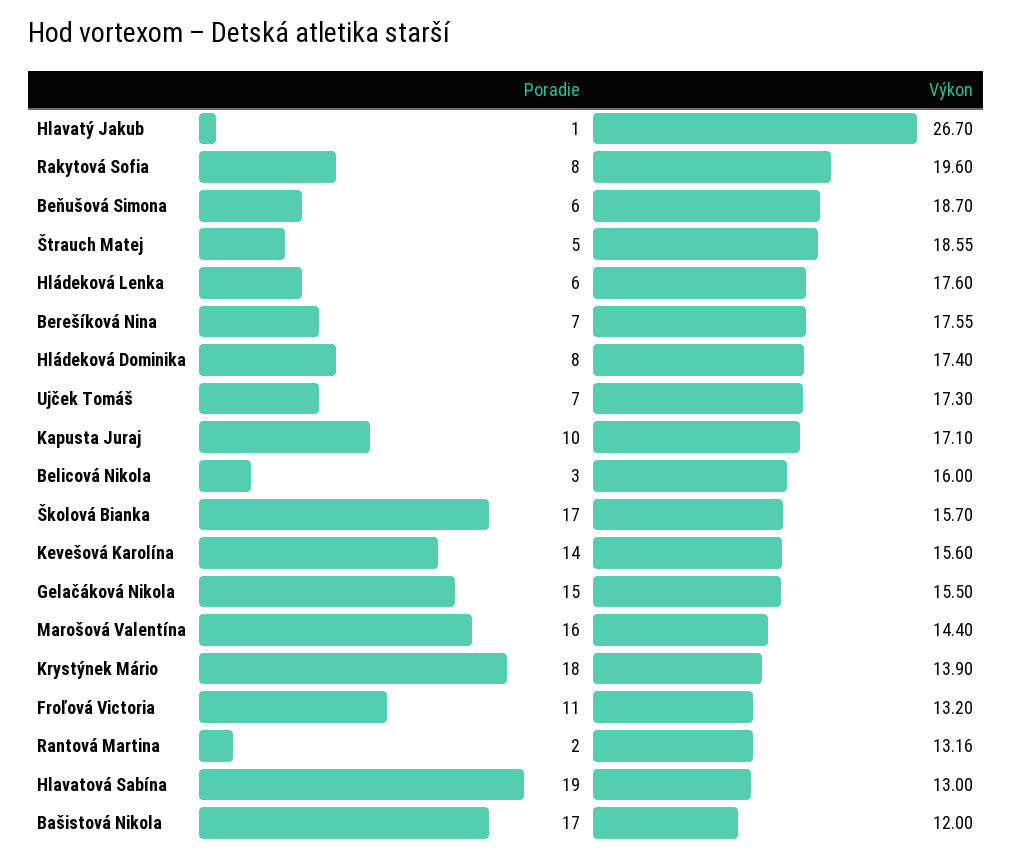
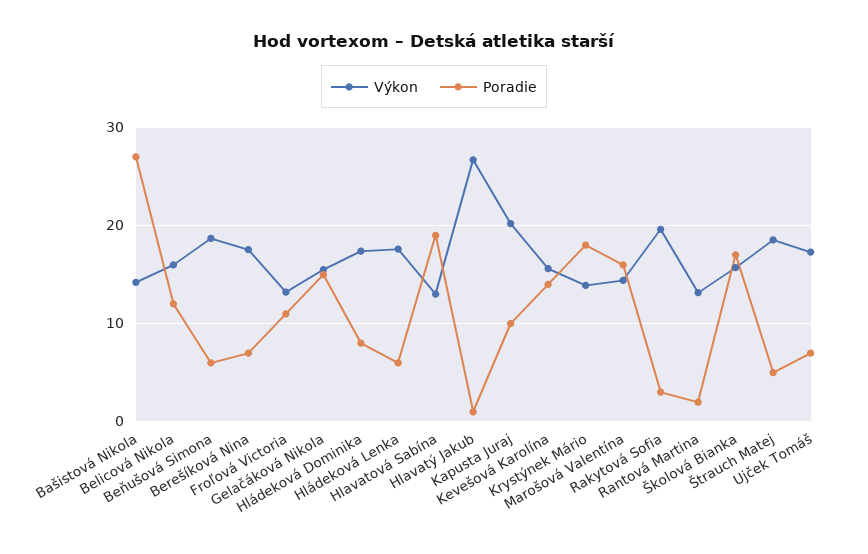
Poradie, Rakytová Sofia: 8 -> 3
Výkon, Kapusta Juraj: 17.1 -> 20
Poradie, Belicová Nikola: 3 -> 12
Poradie, Bašistová Nikola: 17 -> 27
Výkon, Bašistová Nikola: 12 -> 14

